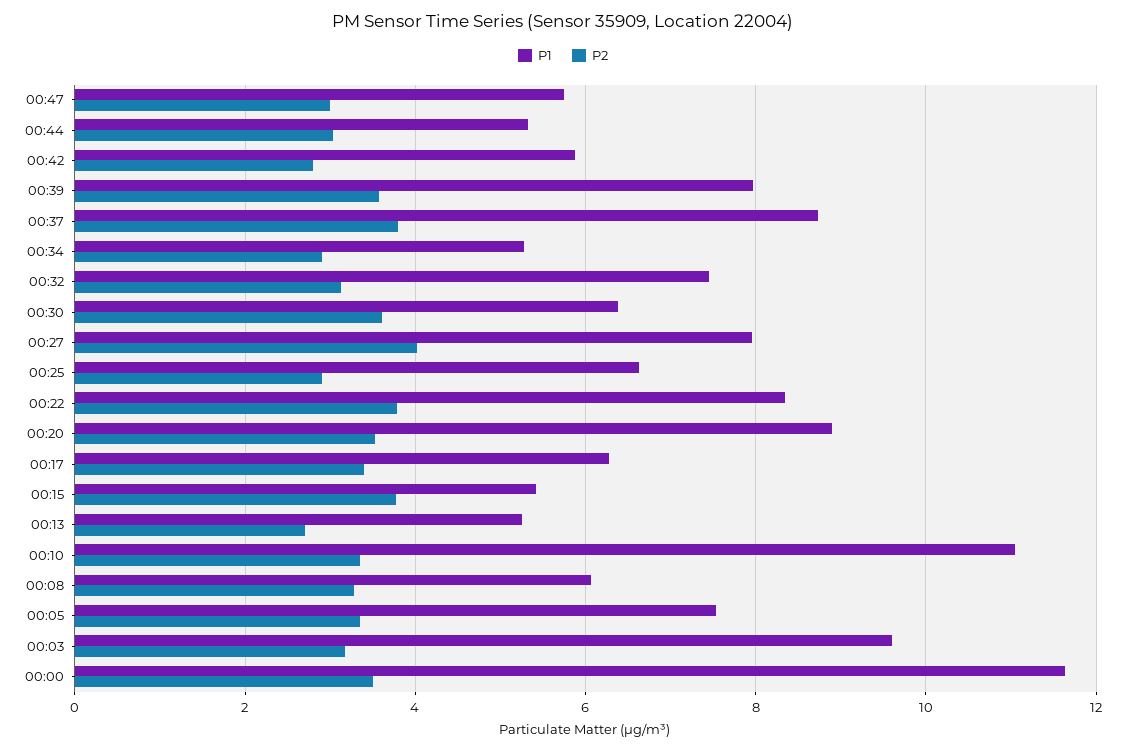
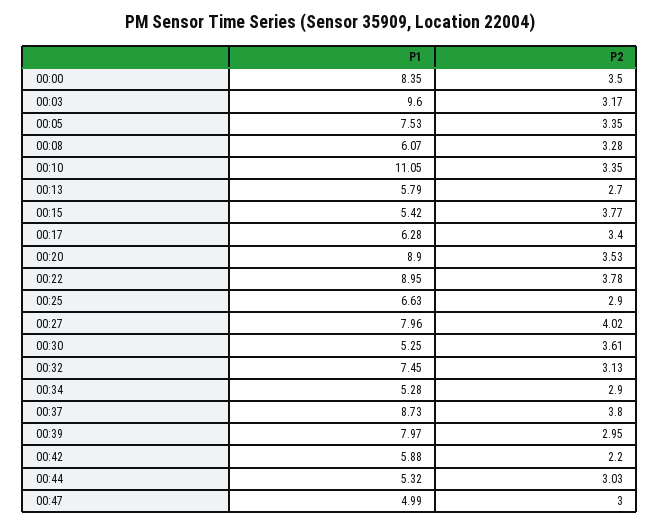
P1, 00:47: 5.8 -> 4.99
P2, 00:42: 2.8 -> 2.2
P2, 00:39: 3.6 -> 2.95
P1, 00:30: 6.4 -> 5.25
P1, 00:22: 8.4 -> 8.95
P1, 00:13: 5.2 -> 5.79
P1, 00:00: 11.6 -> 8.35

